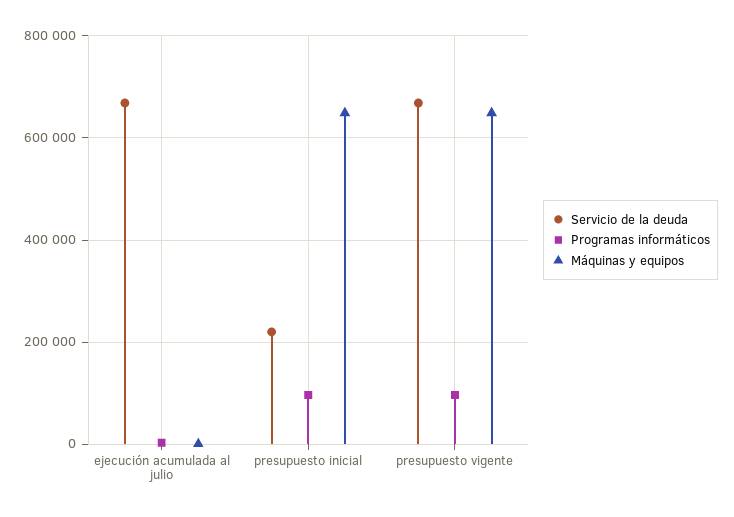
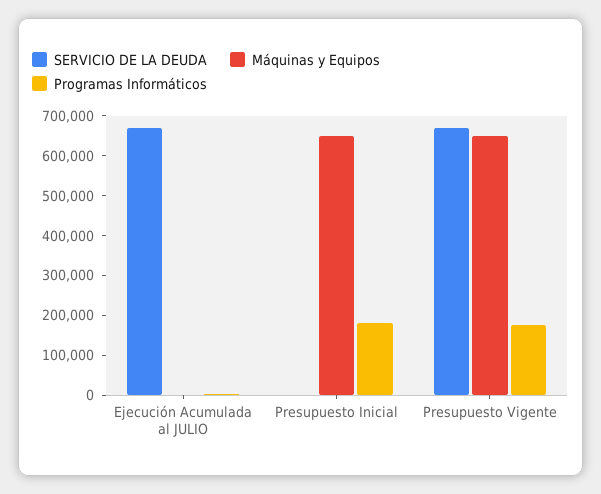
Servicio de la deuda, presupuesto inicial: 220000 -> 0
Programas informáticos, presupuesto inicial: 100000 -> 175000
Programas informáticos, presupuesto vigente: 100000 -> 175000

